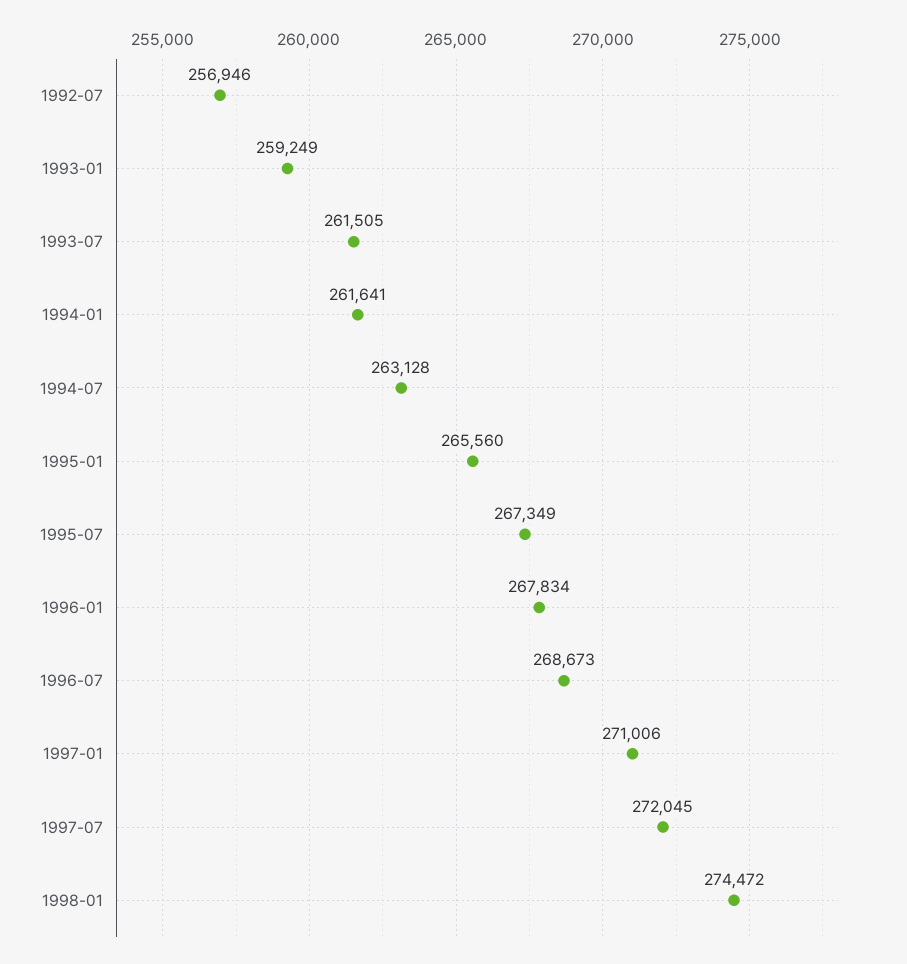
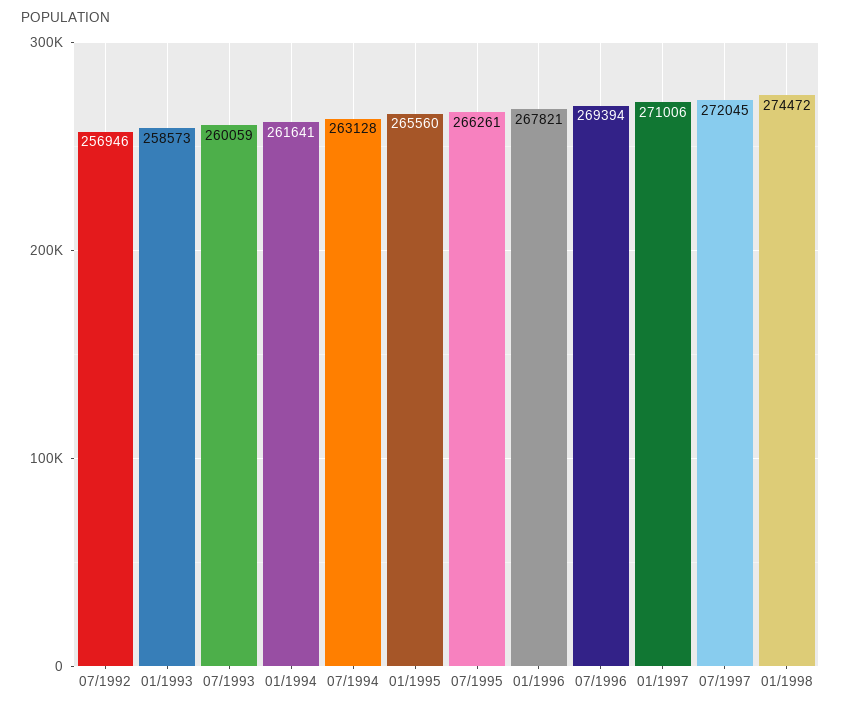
1993-01: 259249 -> 258573
1993-07: 261505 -> 260059
1995-07: 267349 -> 266261
1996-01: 267834 -> 267821
1996-07: 268673 -> 269394

